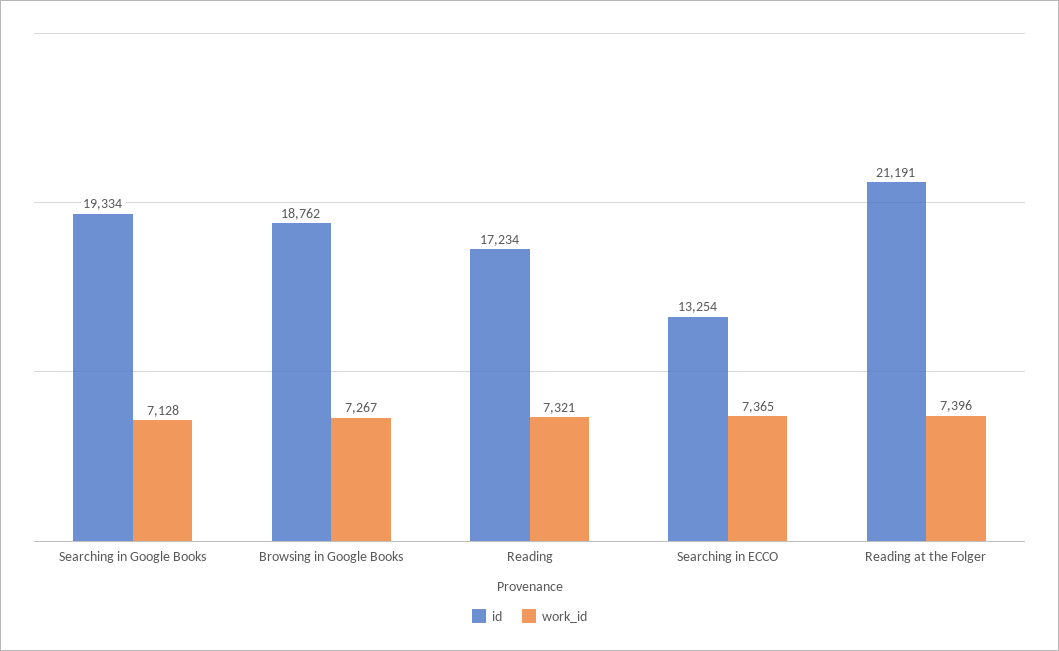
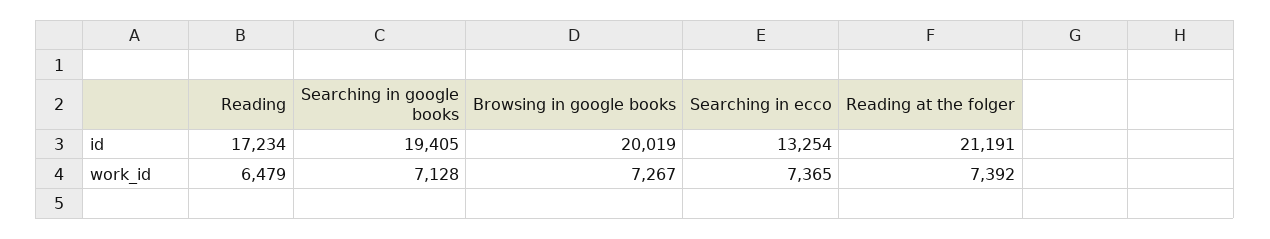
id, Searching in Google Books: 19334 -> 19405
id, Browsing in Google Books: 18762 -> 20019
work_id, Reading: 7321 -> 6479
work_id, Reading at the Folger: 7396 -> 7392

